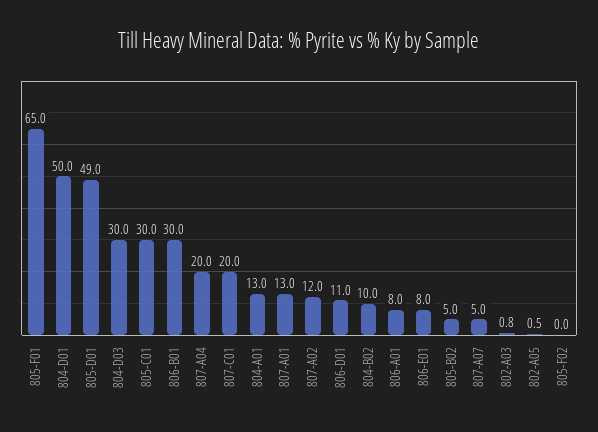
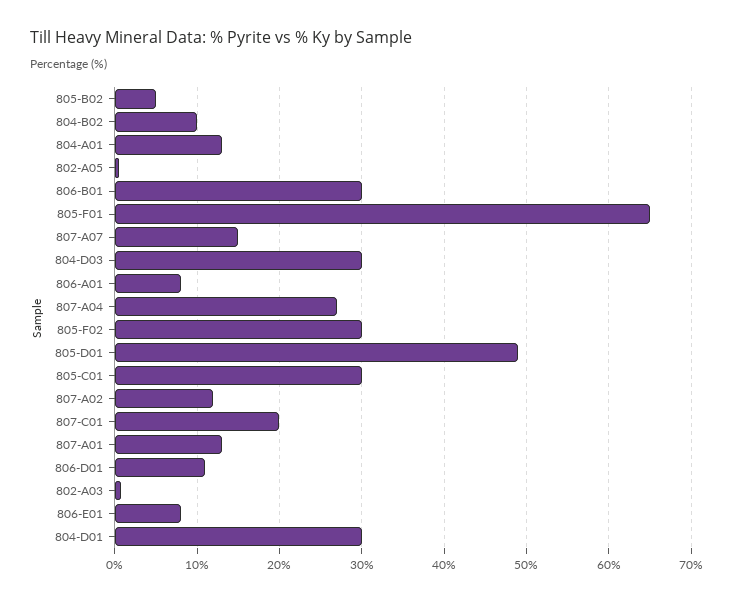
804-D01: 50 -> 30
807-A04: 20 -> 27
807-A07: 5 -> 15
805-F02: 0 -> 30

